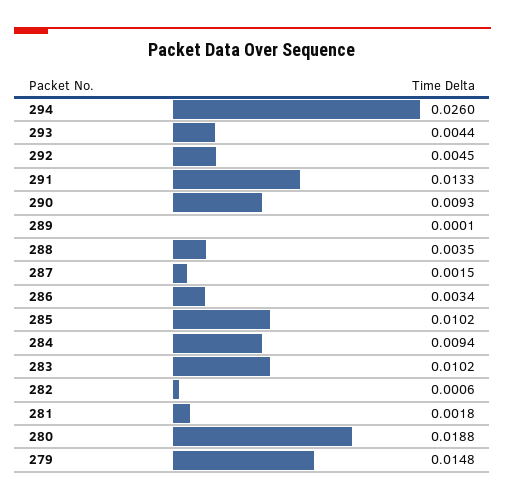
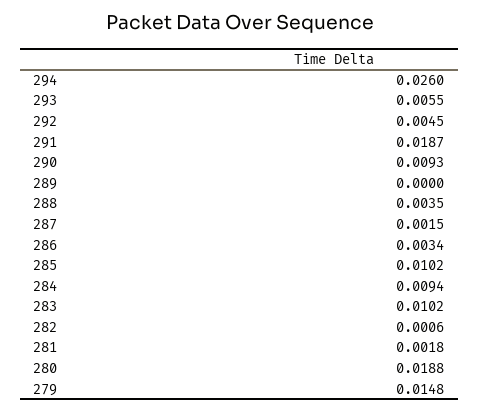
293: 0.0044 -> 0.0055
291: 0.0133 -> 0.0187
289: 0.0001 -> 0

